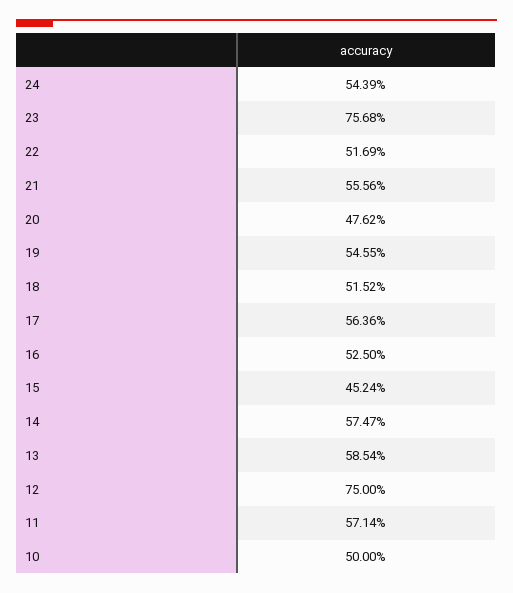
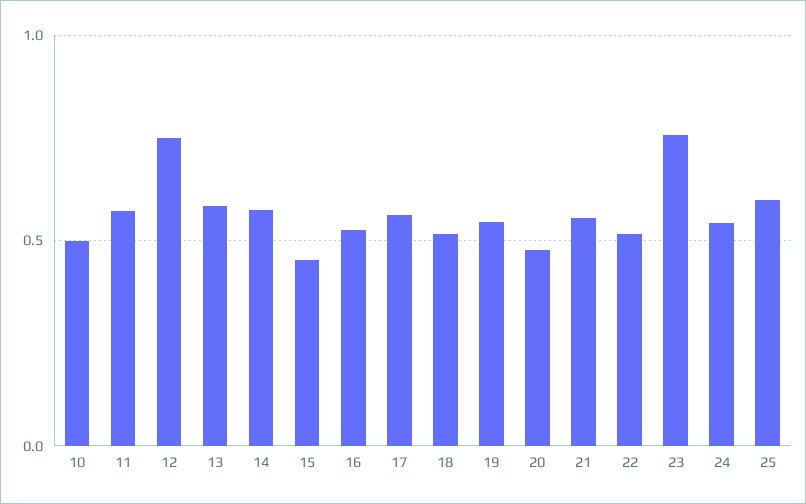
25: none -> 0.6

